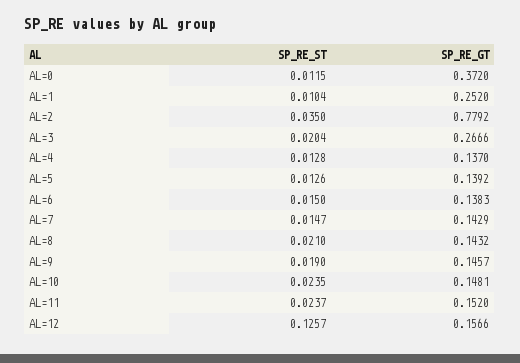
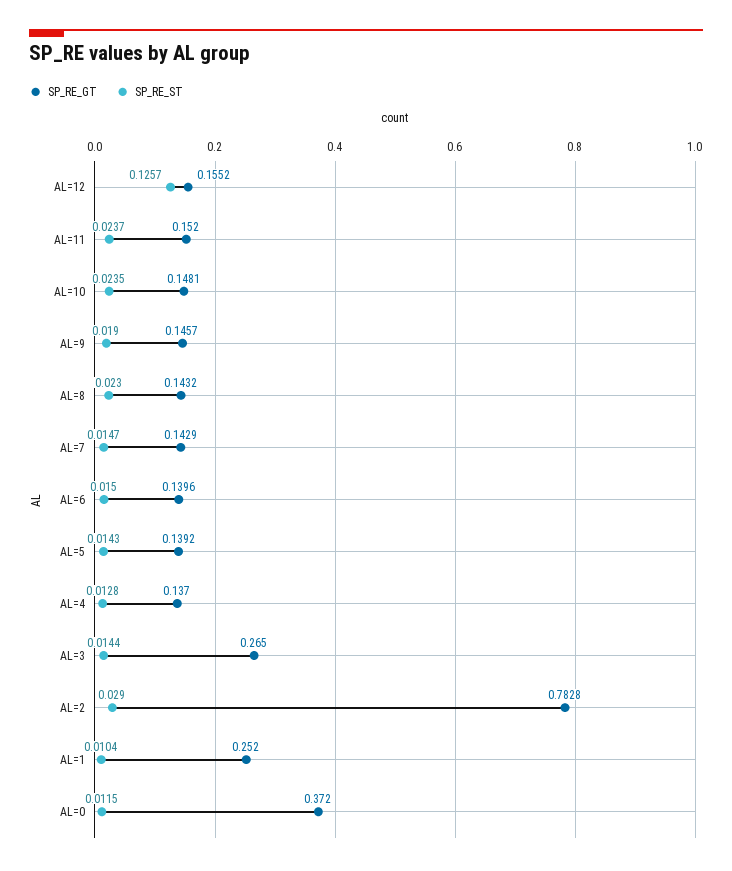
SP_RE_ST, AL=2: 0.035 -> 0.029
SP_RE_GT, AL=2: 0.7792 -> 0.7828
SP_RE_ST, AL=3: 0.0204 -> 0.0144
SP_RE_GT, AL=3: 0.2666 -> 0.265
SP_RE_ST, AL=5: 0.0126 -> 0.0143
SP_RE_GT, AL=6: 0.1383 -> 0.1396
SP_RE_ST, AL=8: 0.021 -> 0.023
SP_RE_GT, AL=12: 0.1566 -> 0.1552

